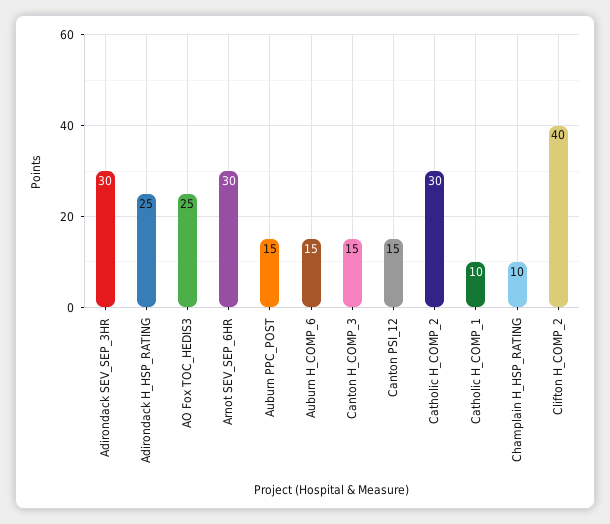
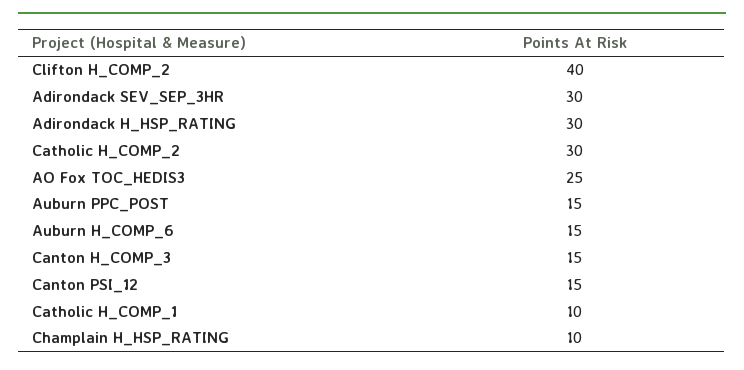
Adirondack H_HSP_RATING: 25 -> 30
Arnot SEV_SEP_6HR: 30 -> none

